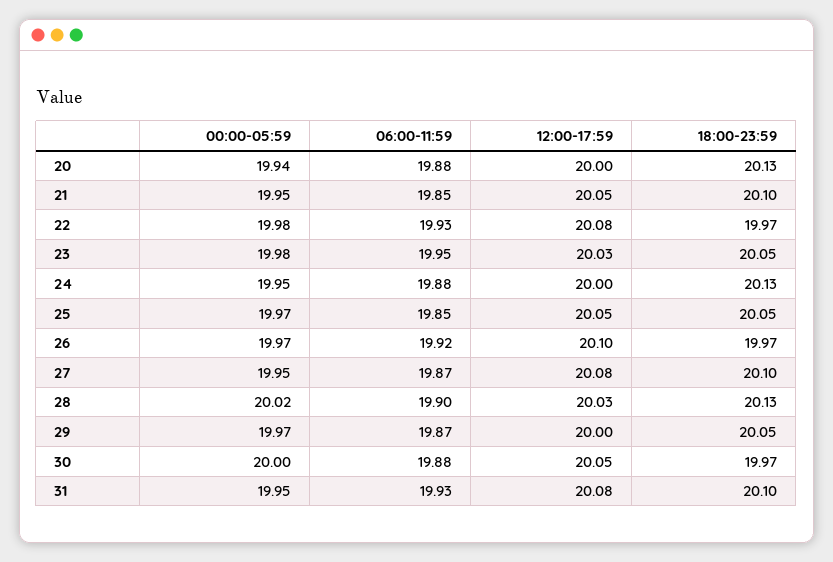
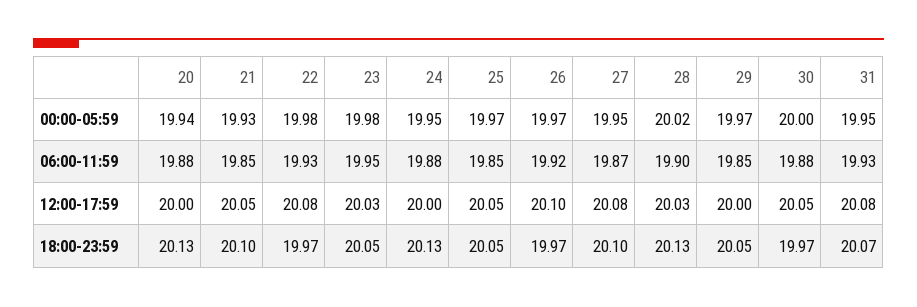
00:00-05:59, 21: 19.95 -> 19.93
06:00-11:59, 29: 19.87 -> 19.85
18:00-23:59, 31: 20.1 -> 20.07

